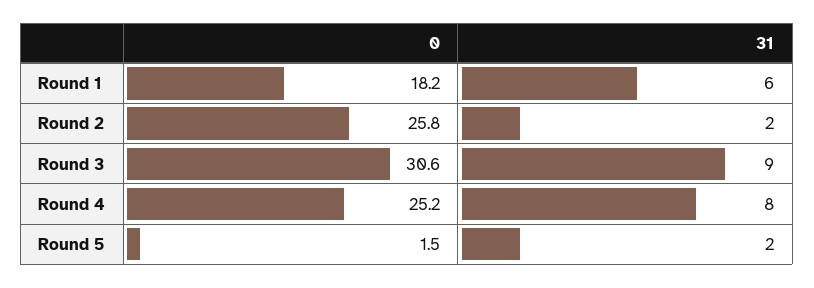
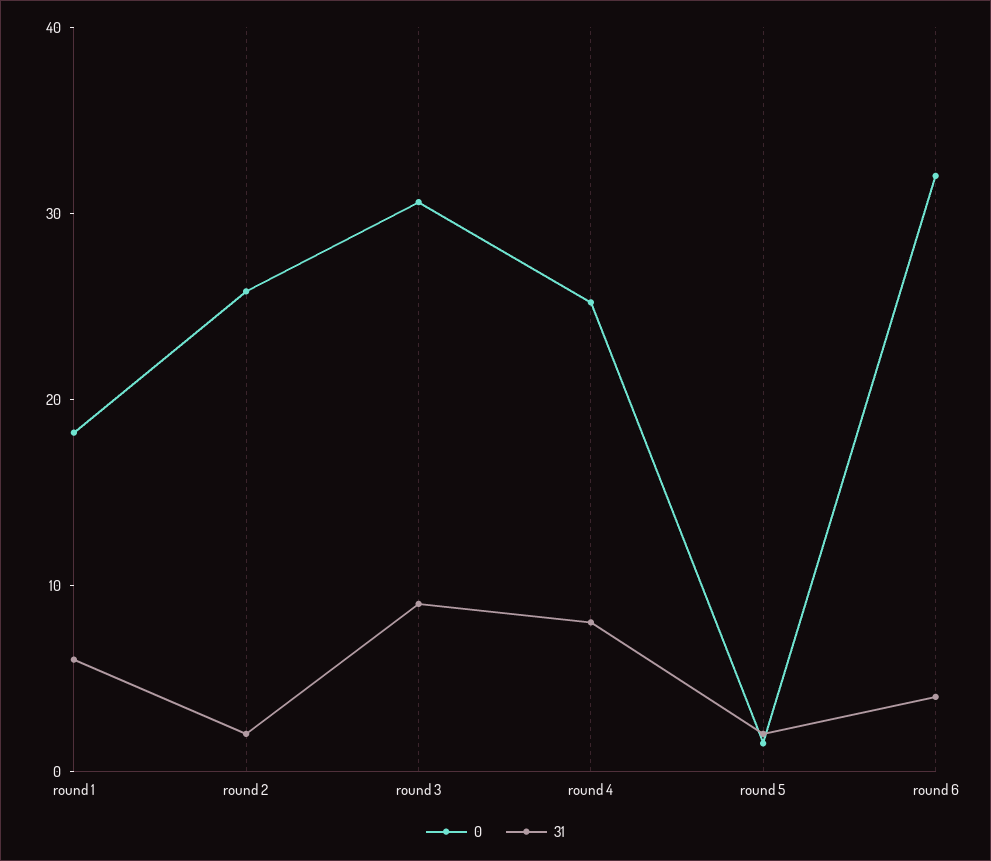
0, round 6: none -> 32
31, round 6: none -> 4

